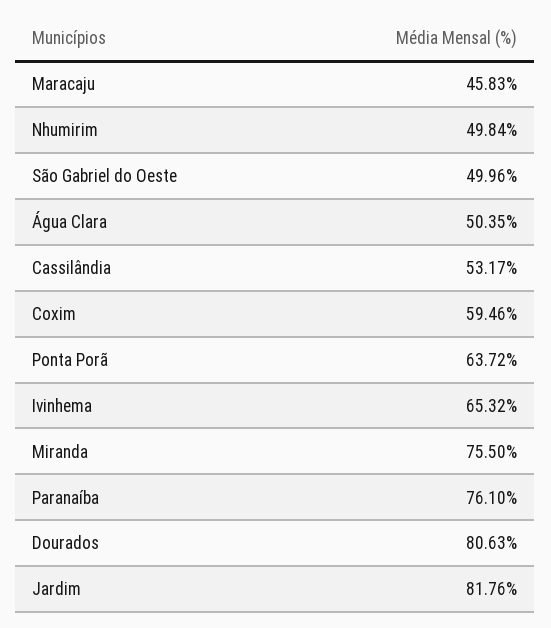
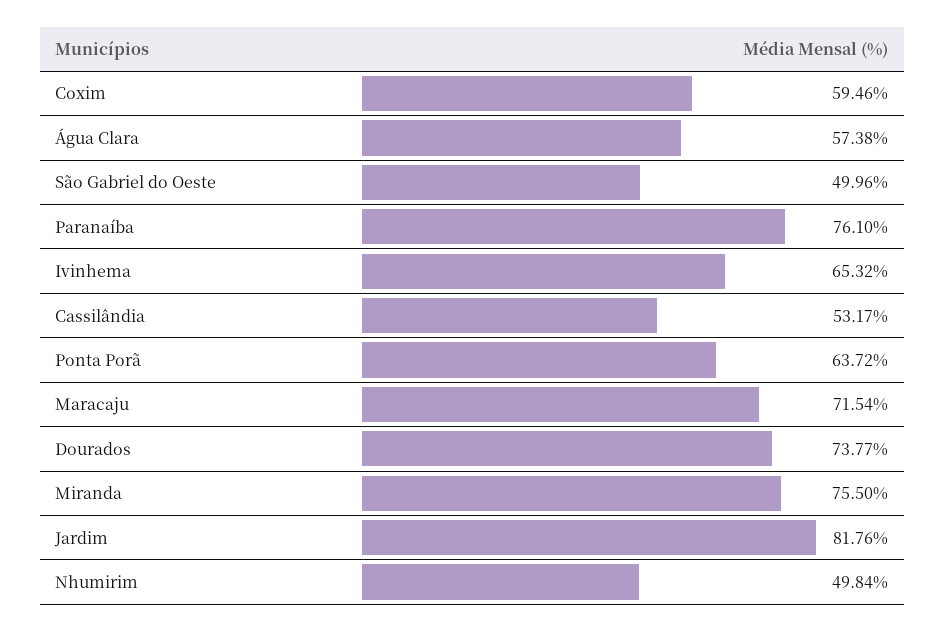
Maracaju: 45.83 -> 71.54
Água Clara: 50.35 -> 57.38
Dourados: 80.63 -> 73.77

